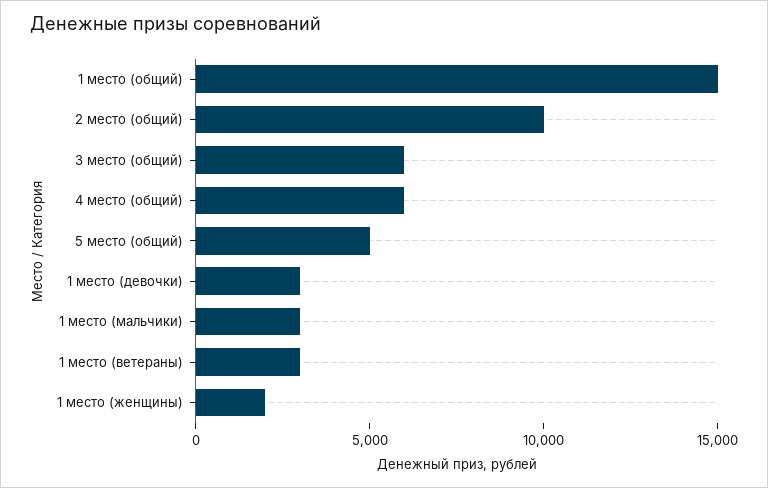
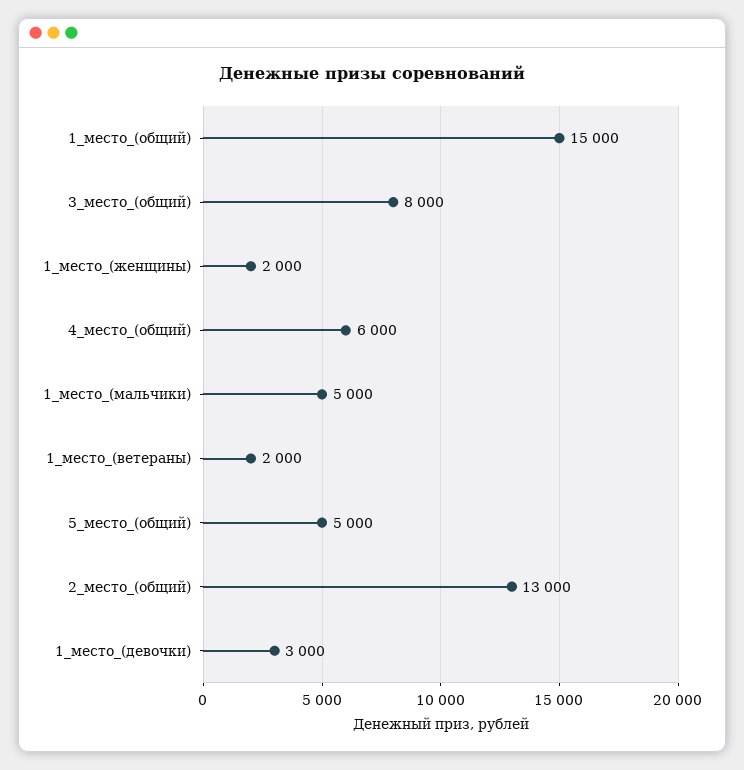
2 место (общий): 10000 -> 13000
3 место (общий): 6000 -> 8000
1 место (мальчики): 3000 -> 5000
1 место (ветераны): 3000 -> 2000

